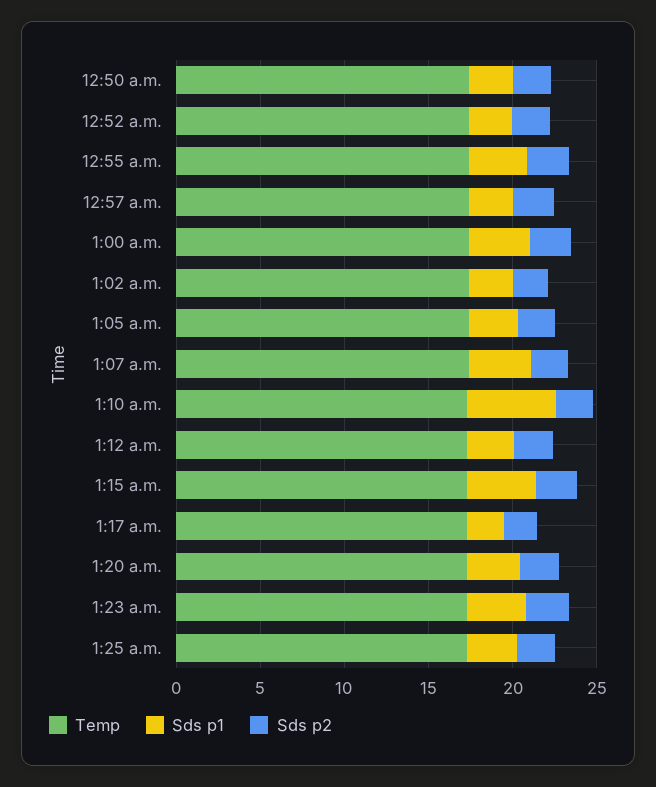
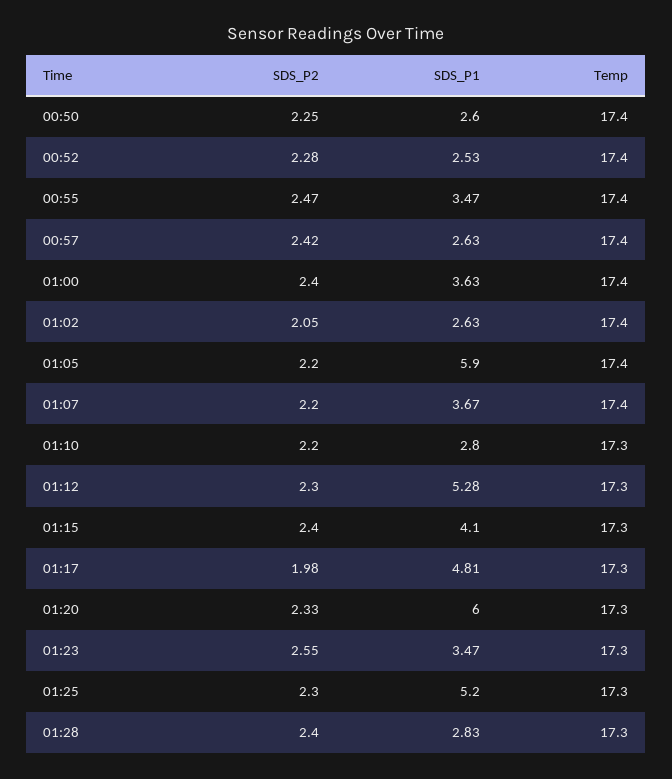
Sds p1, 1:05 a.m.: 3 -> 5.9
Sds p1, 1:10 a.m.: 5 -> 2.8
Sds p1, 1:12 a.m.: 3 -> 5.28
Sds p1, 1:17 a.m.: 2 -> 4.81
Sds p1, 1:20 a.m.: 3 -> 6
Sds p1, 1:25 a.m.: 3 -> 5.2
Sds p2, 01:28: none -> 2.4
Sds p1, 01:28: none -> 2.83
Temp, 01:28: none -> 17.3

